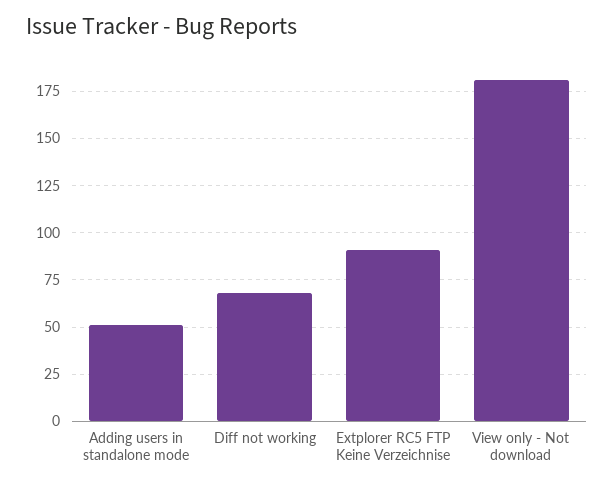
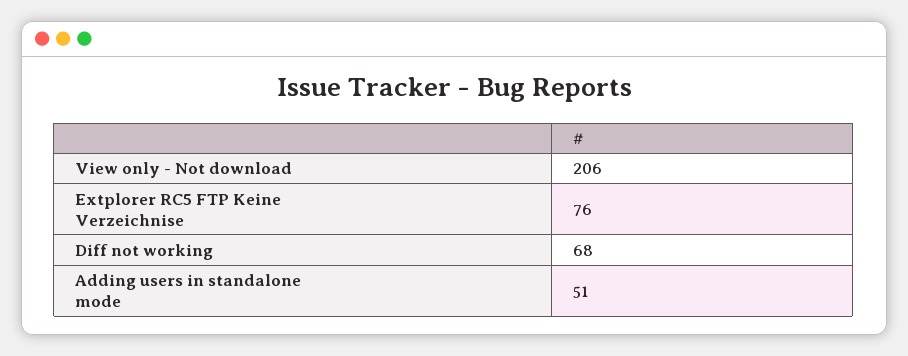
Extplorer RC5 FTP Keine Verzeichnise: 90 -> 76
View only - Not download: 180 -> 206

